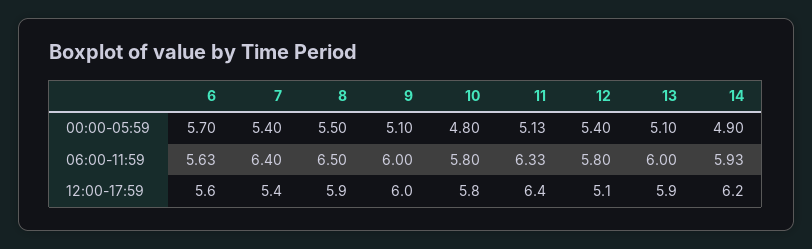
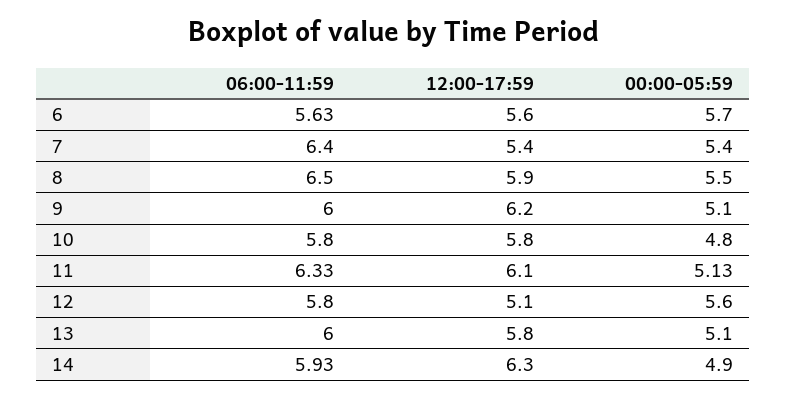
12, 00:00-05:59: 5.4 -> 5.6
9, 12:00-17:59: 6 -> 6.2
11, 12:00-17:59: 6.4 -> 6.1
13, 12:00-17:59: 5.9 -> 5.8
14, 12:00-17:59: 6.2 -> 6.3

